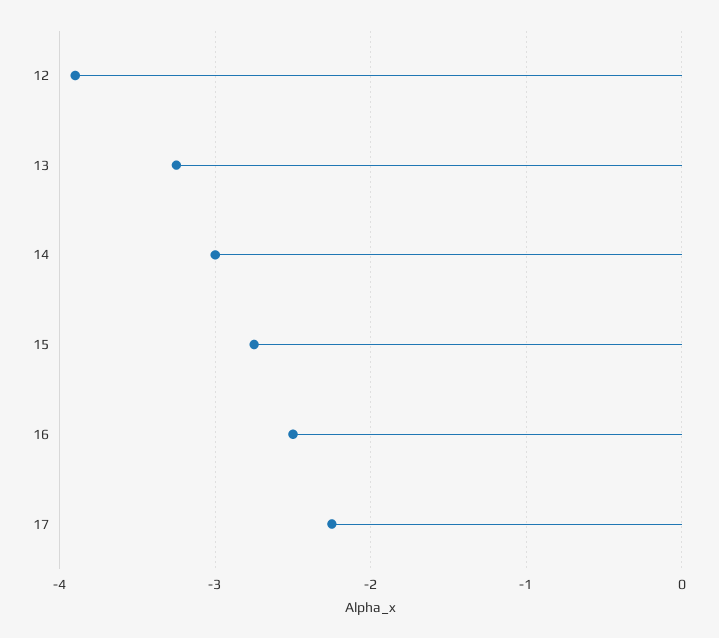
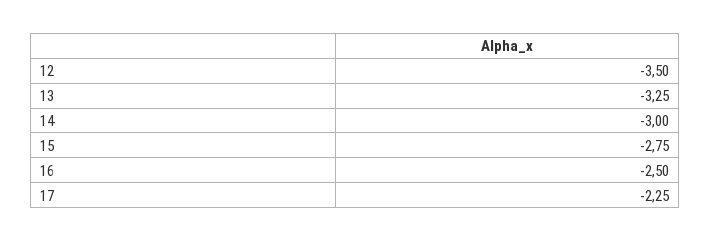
12: -3.9 -> -3.5

